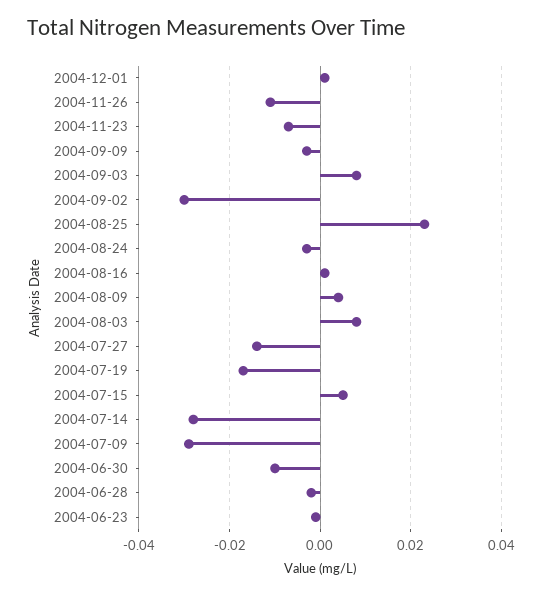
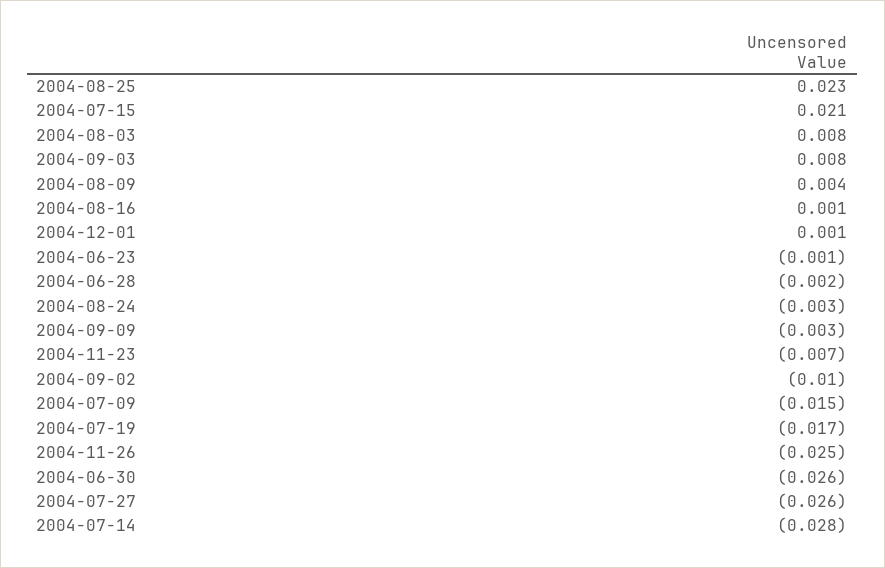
2004-11-26: -0.01 -> -0.025
2004-09-02: -0.03 -> -0.01
2004-07-27: -0.015 -> -0.026
2004-07-15: 0.005 -> 0.021
2004-07-09: -0.03 -> -0.015
2004-06-30: -0.01 -> -0.026

